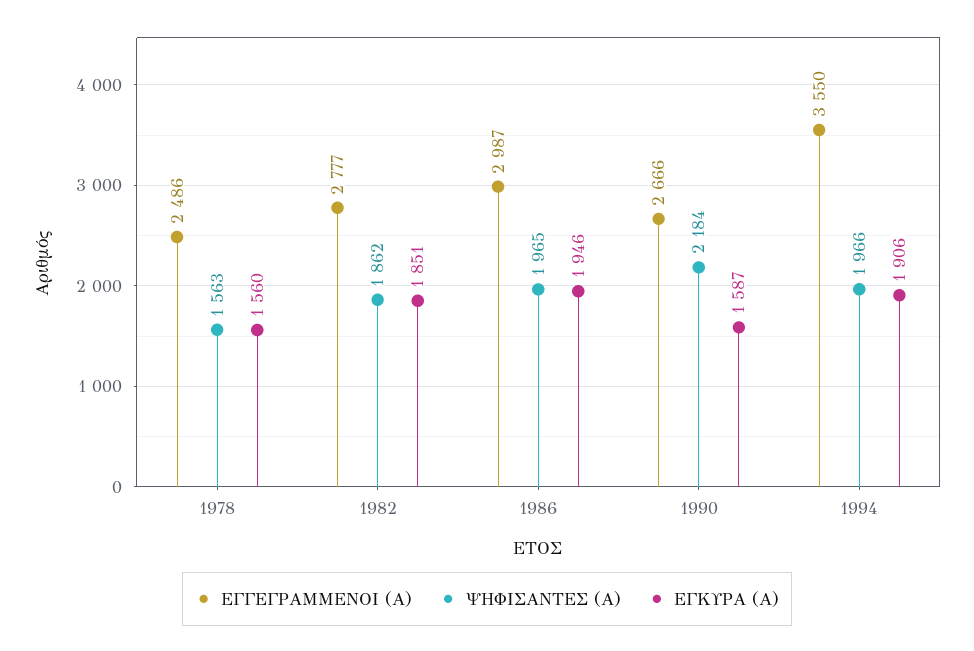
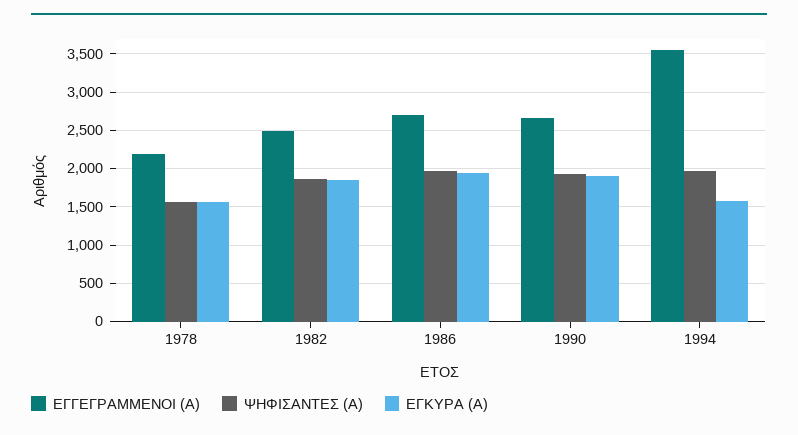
ΕΓΓΕΓΡΑΜΜΕΝΟΙ (Α), 1978: 2486 -> 2200
ΕΓΓΕΓΡΑΜΜΕΝΟΙ (Α), 1982: 2777 -> 2500
ΕΓΓΕΓΡΑΜΜΕΝΟΙ (Α), 1986: 2987 -> 2700
ΨΗΦΙΣΑΝΤΕΣ (Α), 1990: 2184 -> 1900
ΕΓΚΥΡΑ (Α), 1990: 1587 -> 1900
ΕΓΚΥΡΑ (Α), 1994: 1906 -> 1600

